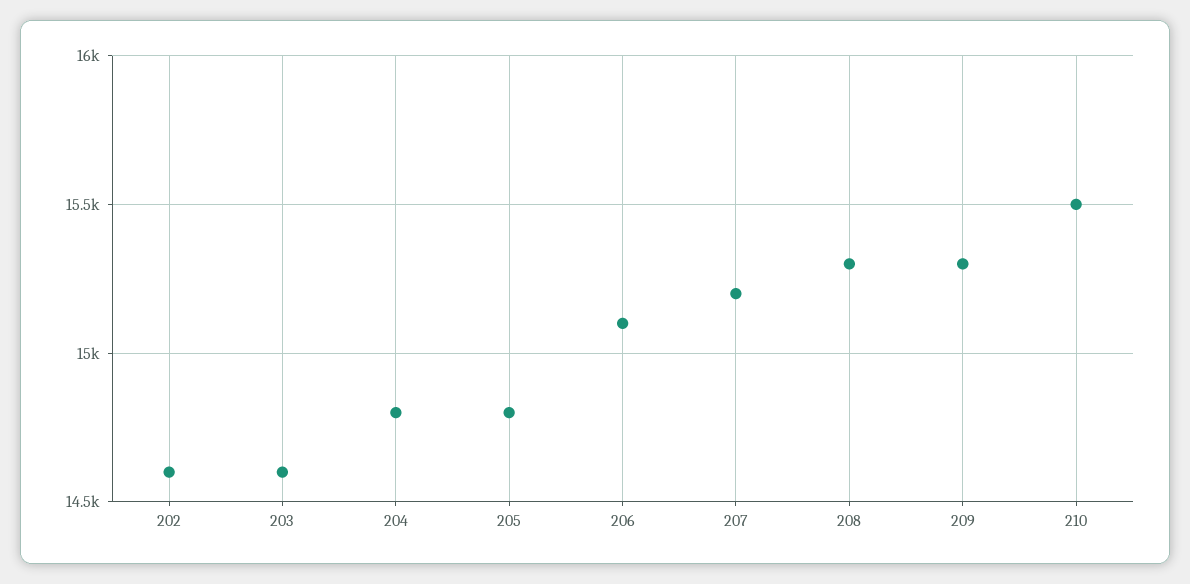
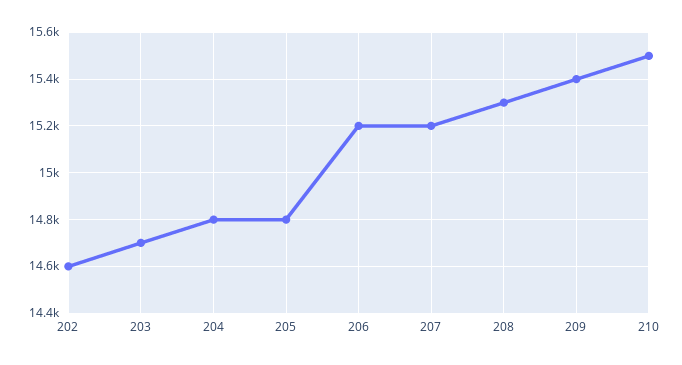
203: 14600 -> 14700
206: 15100 -> 15200
209: 15300 -> 15400

